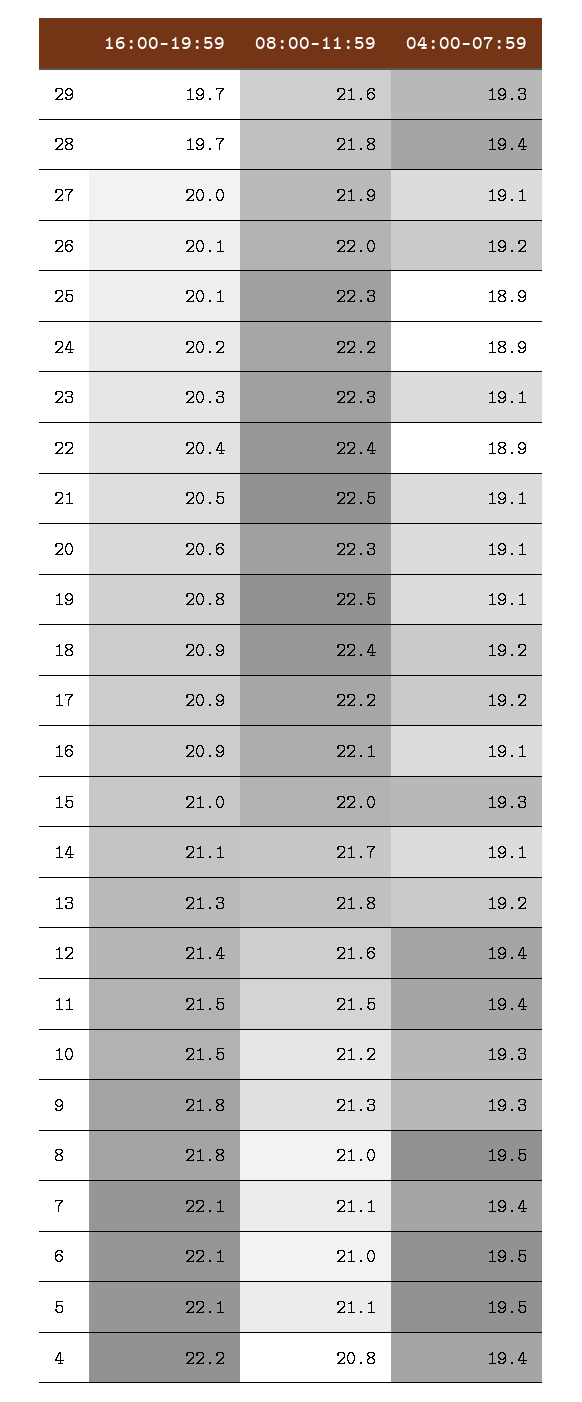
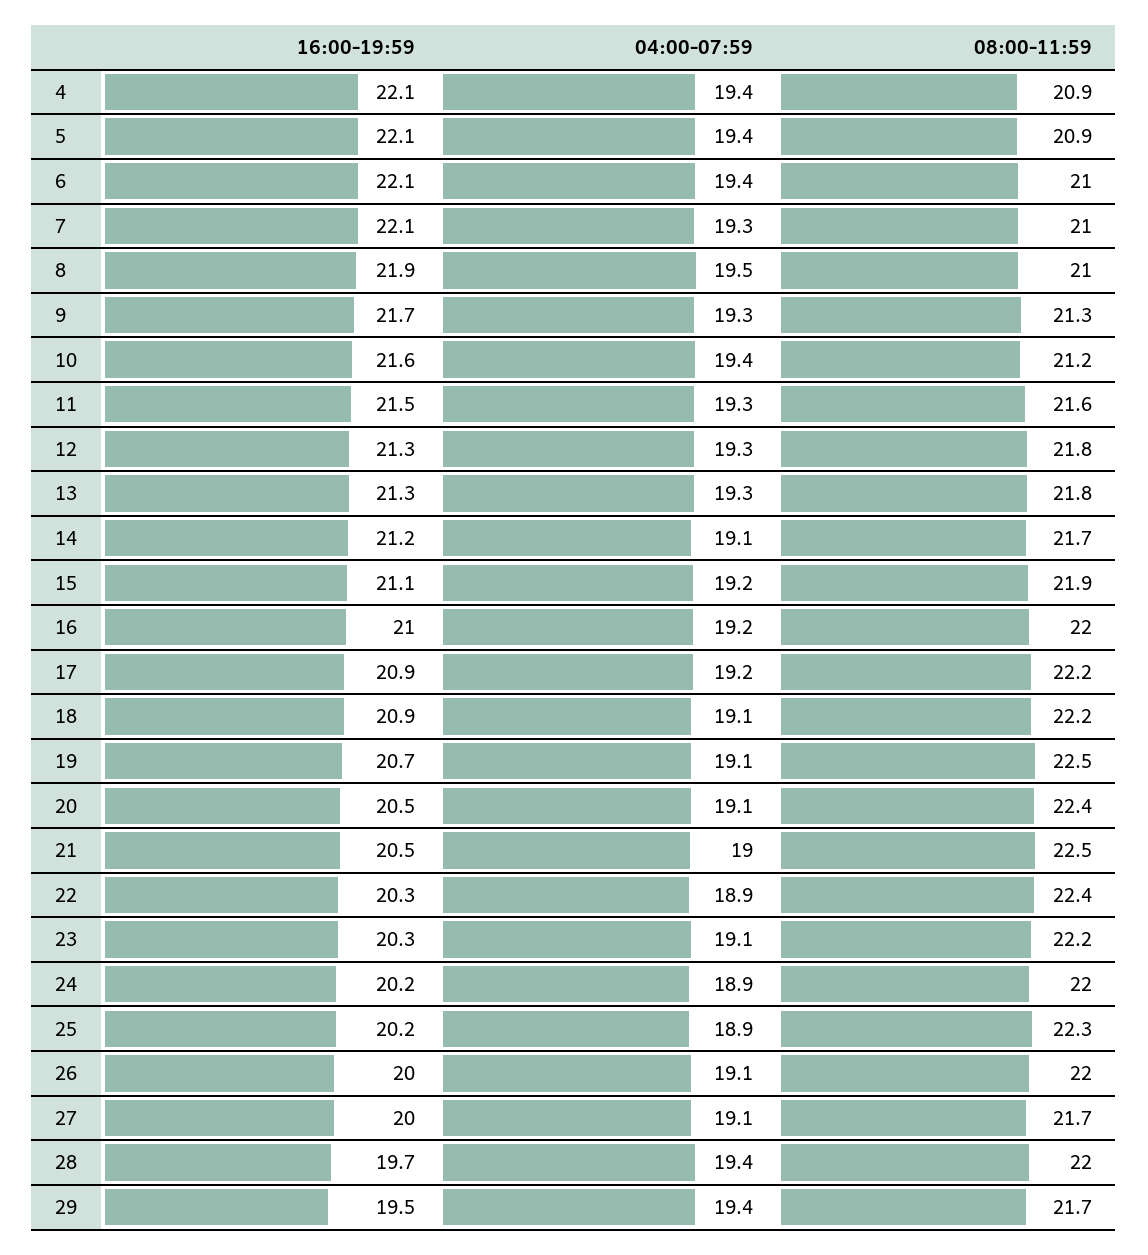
16:00-19:59, 29: 19.7 -> 19.5
08:00-11:59, 29: 21.6 -> 21.7
04:00-07:59, 29: 19.3 -> 19.4
08:00-11:59, 28: 21.8 -> 22
08:00-11:59, 27: 21.9 -> 21.7
16:00-19:59, 26: 20.1 -> 20
04:00-07:59, 26: 19.2 -> 19.1
16:00-19:59, 25: 20.1 -> 20.2
08:00-11:59, 24: 22.2 -> 22
08:00-11:59, 23: 22.3 -> 22.2
16:00-19:59, 22: 20.4 -> 20.3
04:00-07:59, 21: 19.1 -> 19
16:00-19:59, 20: 20.6 -> 20.5
08:00-11:59, 20: 22.3 -> 22.4
16:00-19:59, 19: 20.8 -> 20.7
08:00-11:59, 18: 22.4 -> 22.2
04:00-07:59, 18: 19.2 -> 19.1
16:00-19:59, 16: 20.9 -> 21
08:00-11:59, 16: 22.1 -> 22
04:00-07:59, 16: 19.1 -> 19.2
16:00-19:59, 15: 21 -> 21.1
08:00-11:59, 15: 22 -> 21.9
04:00-07:59, 15: 19.3 -> 19.2
16:00-19:59, 14: 21.1 -> 21.2
04:00-07:59, 13: 19.2 -> 19.3
16:00-19:59, 12: 21.4 -> 21.3
08:00-11:59, 12: 21.6 -> 21.8
04:00-07:59, 12: 19.4 -> 19.3
08:00-11:59, 11: 21.5 -> 21.6
04:00-07:59, 11: 19.4 -> 19.3
16:00-19:59, 10: 21.5 -> 21.6
04:00-07:59, 10: 19.3 -> 19.4
16:00-19:59, 9: 21.8 -> 21.7
16:00-19:59, 8: 21.8 -> 21.9
08:00-11:59, 7: 21.1 -> 21
04:00-07:59, 7: 19.4 -> 19.3
04:00-07:59, 6: 19.5 -> 19.4
08:00-11:59, 5: 21.1 -> 20.9
04:00-07:59, 5: 19.5 -> 19.4
16:00-19:59, 4: 22.2 -> 22.1
08:00-11:59, 4: 20.8 -> 20.9

